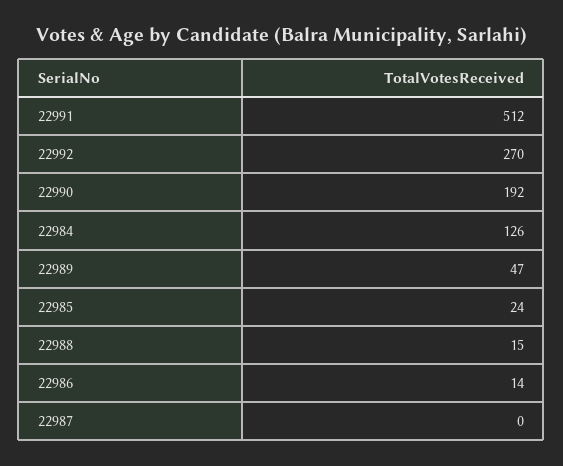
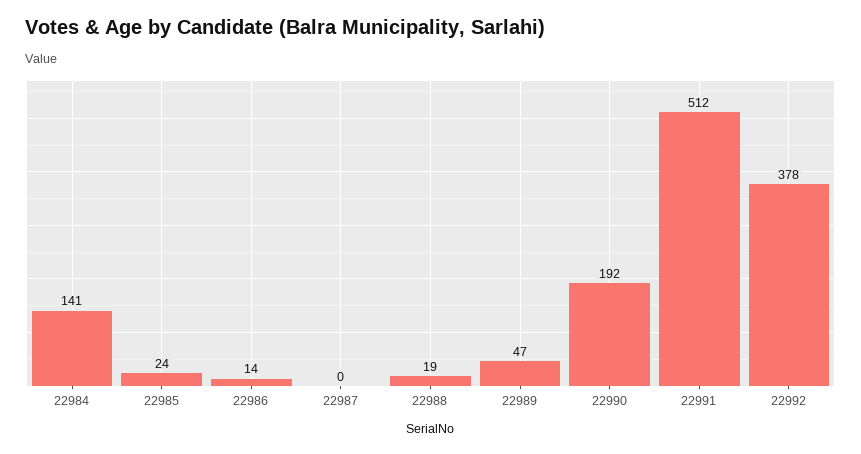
22992: 270 -> 378
22984: 126 -> 141
22988: 15 -> 19

